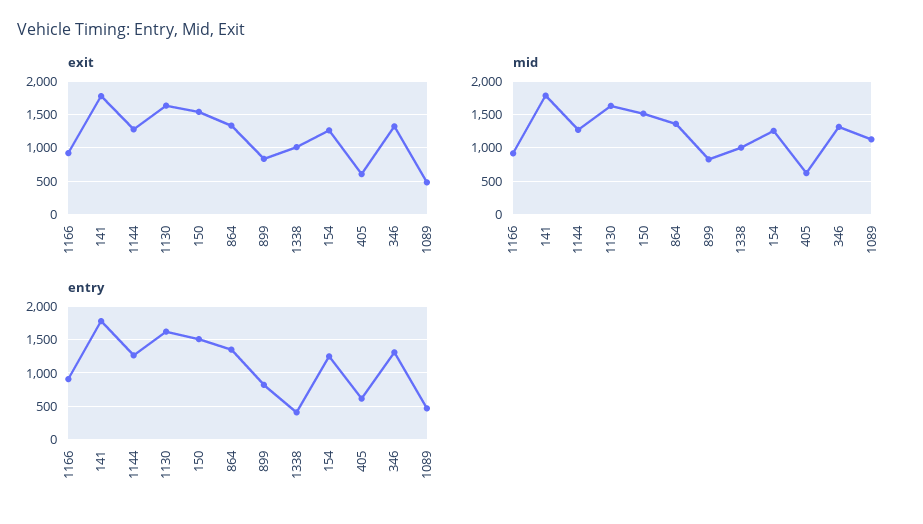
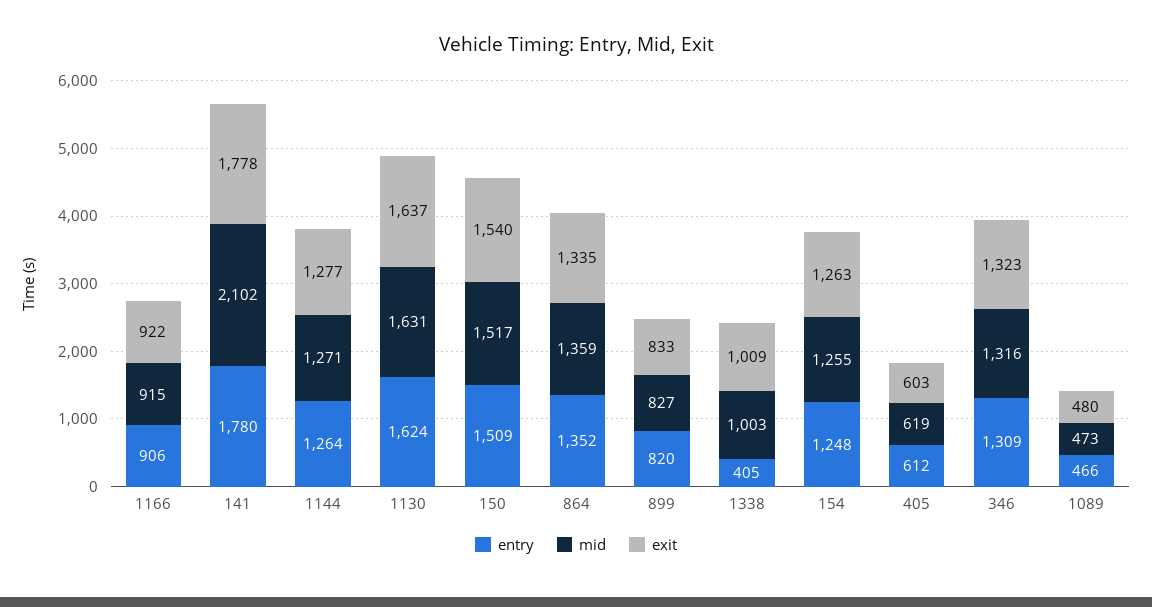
mid, 141: 1800 -> 2102
mid, 1089: 1100 -> 473

